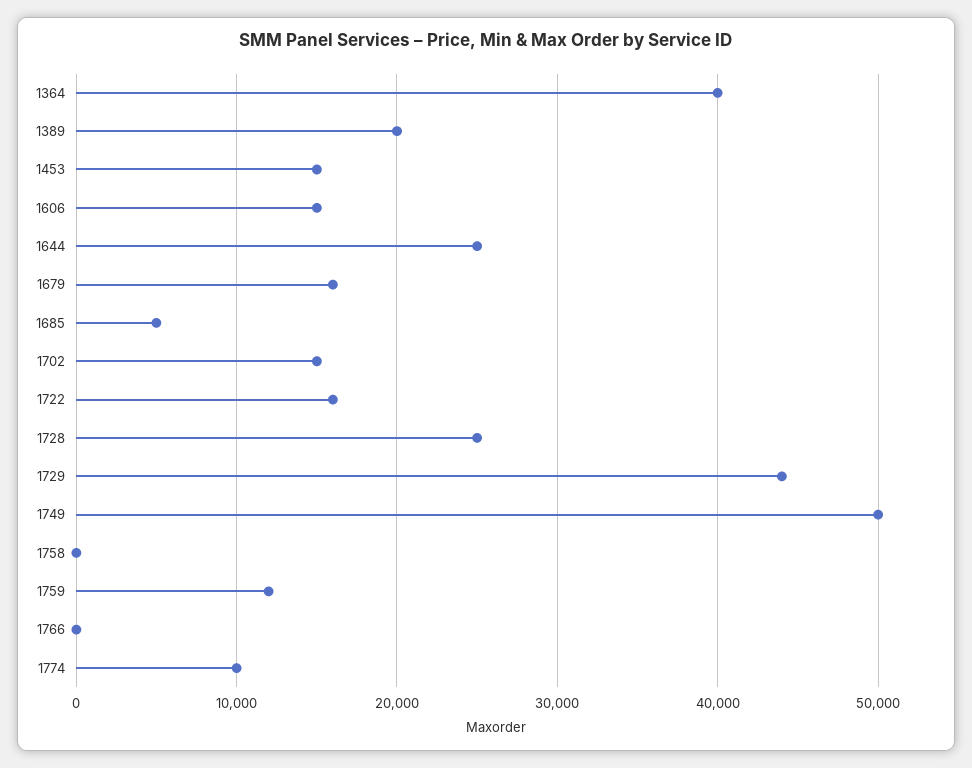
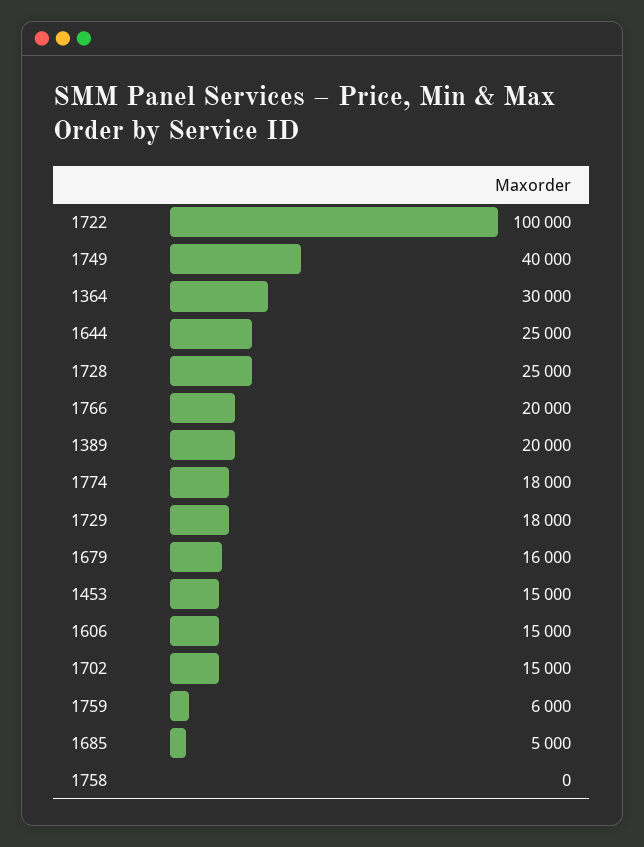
1364: 40000 -> 30000
1722: 16000 -> 100000
1729: 44000 -> 18000
1749: 50000 -> 40000
1759: 12000 -> 6000
1766: 0 -> 20000
1774: 10000 -> 18000

